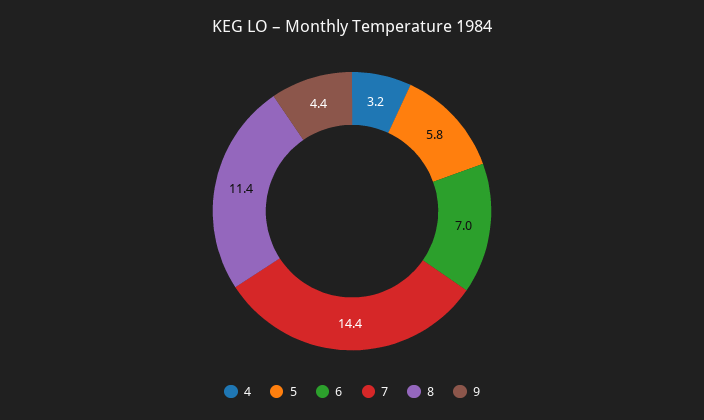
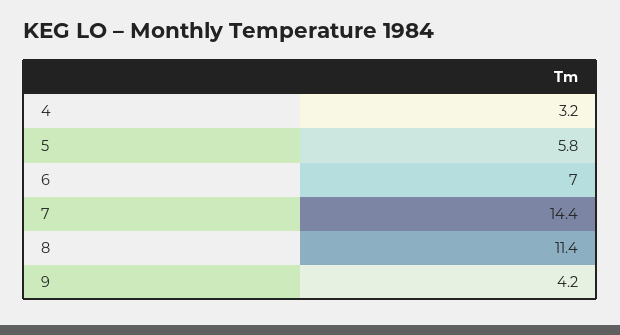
9: 4.4 -> 4.2

